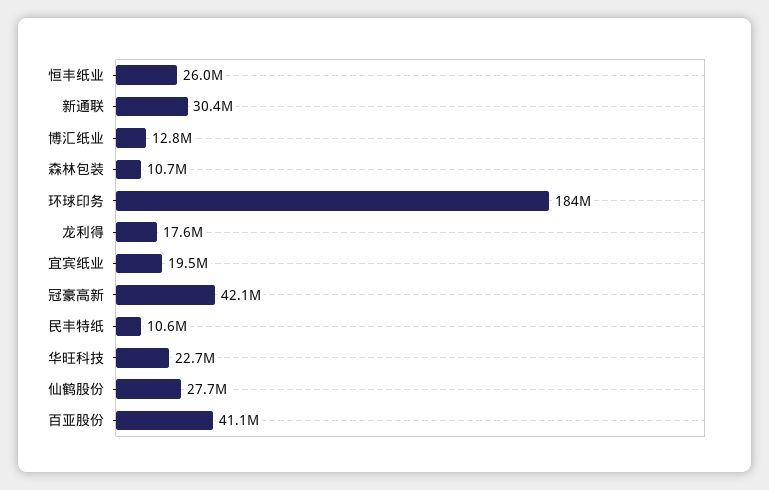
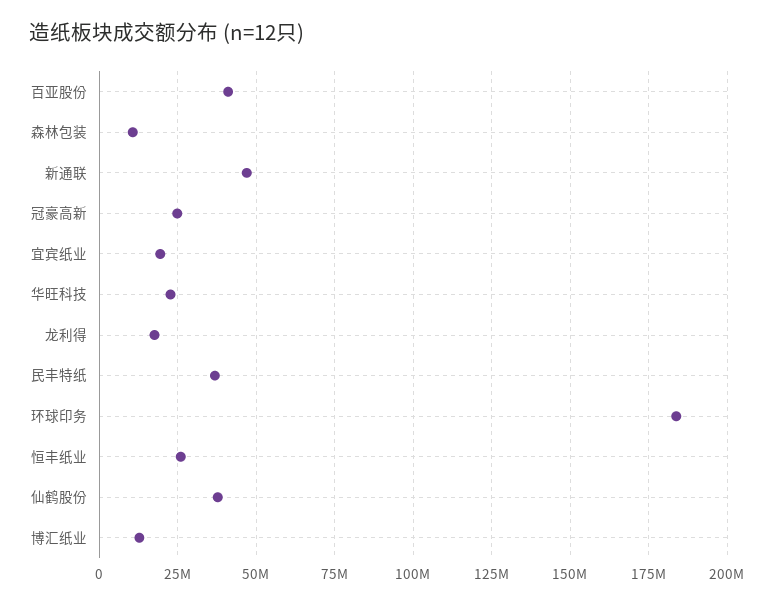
新通联: 30400000 -> 47500000
冠豪高新: 42100000 -> 25000000
民丰特纸: 10600000 -> 37500000
仙鹤股份: 27700000 -> 37500000

